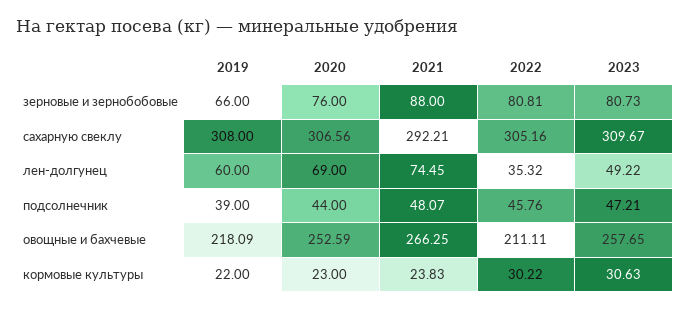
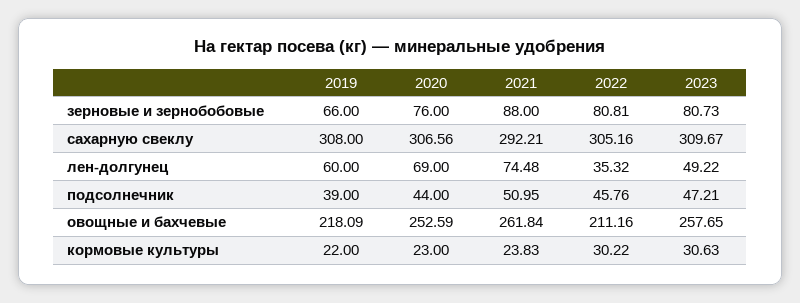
2021, лен-долгунец: 74.45 -> 74.48
2021, подсолнечник: 48.07 -> 50.95
2021, овощные и бахчевые: 266.25 -> 261.84
2022, овощные и бахчевые: 211.11 -> 211.16

